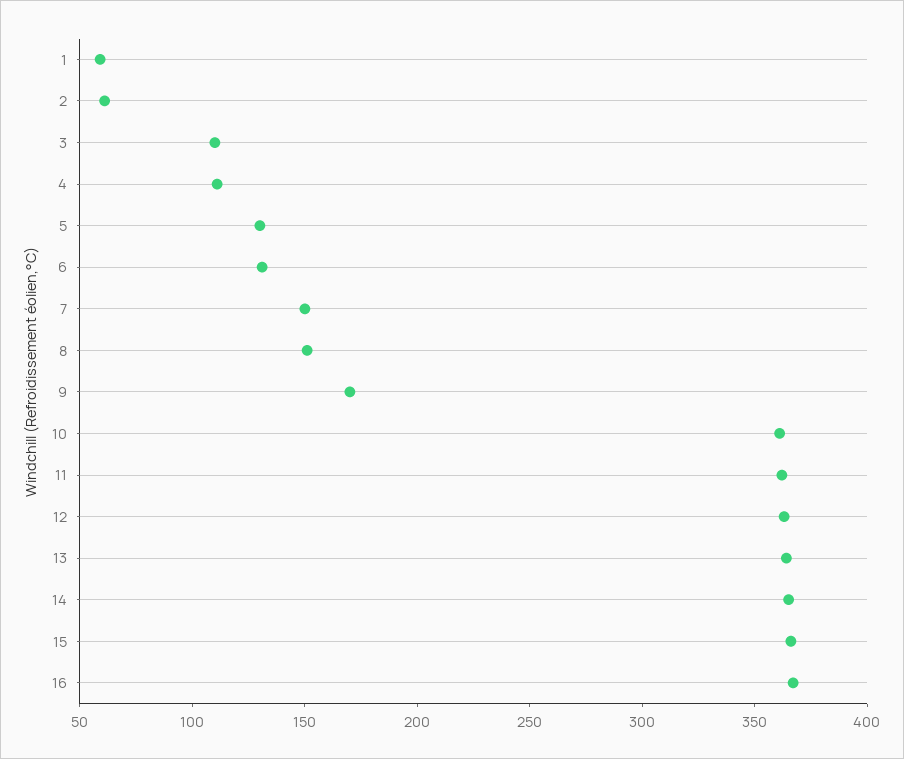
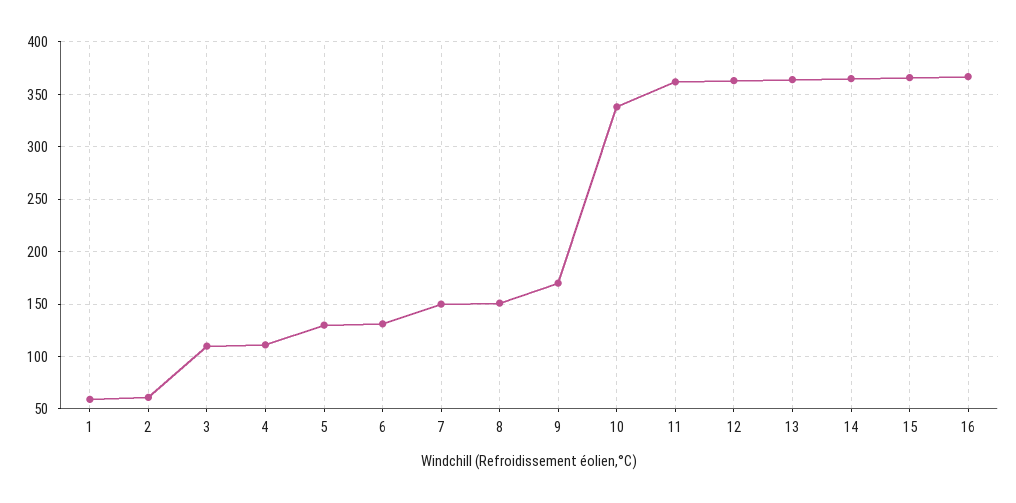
10: 360 -> 340

